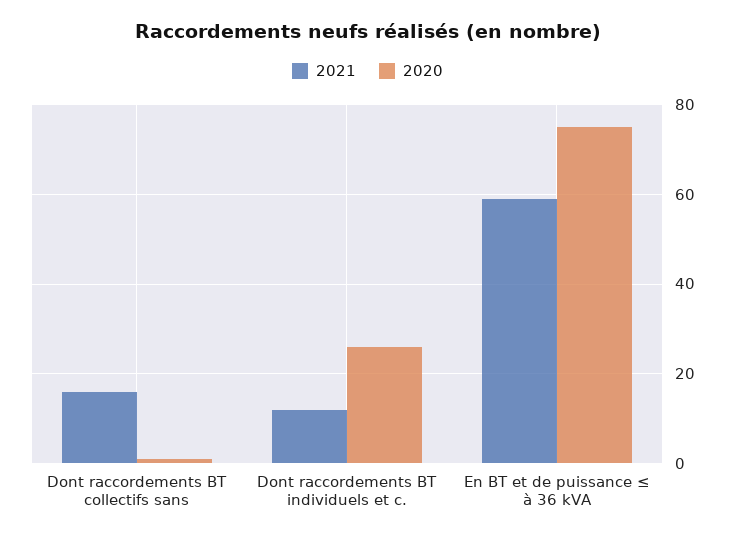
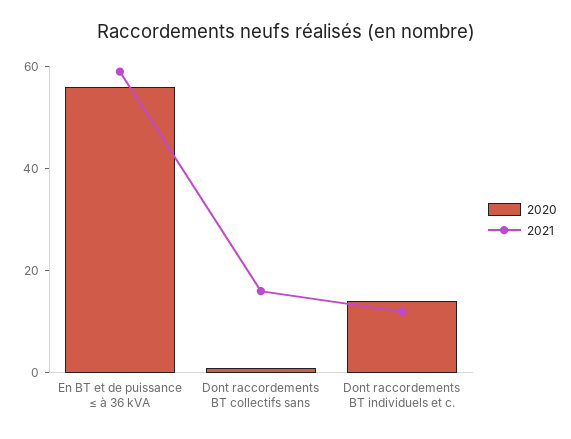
2020, Dont raccordements BT individuels et c.: 25 -> 15
2020, En BT et de puissance ≤ à 36 kVA: 75 -> 55

